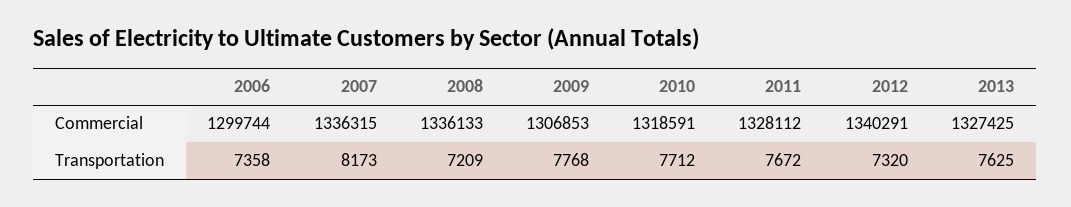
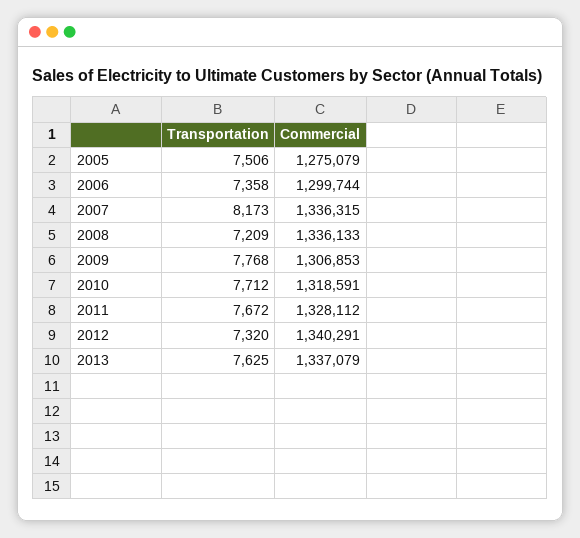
2013, Commercial: 1327425 -> 1337079
2005, Transportation: none -> 7506
2005, Commercial: none -> 1275079

